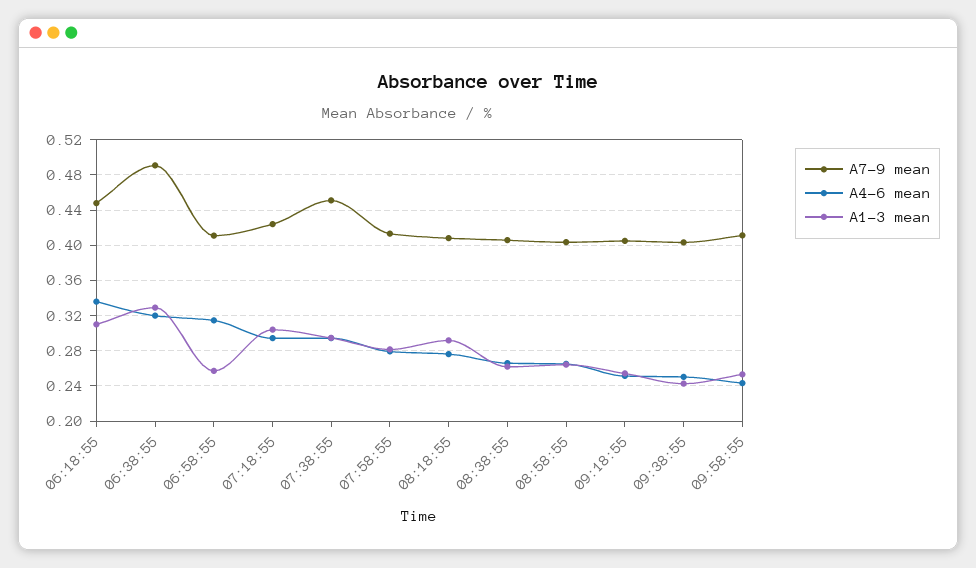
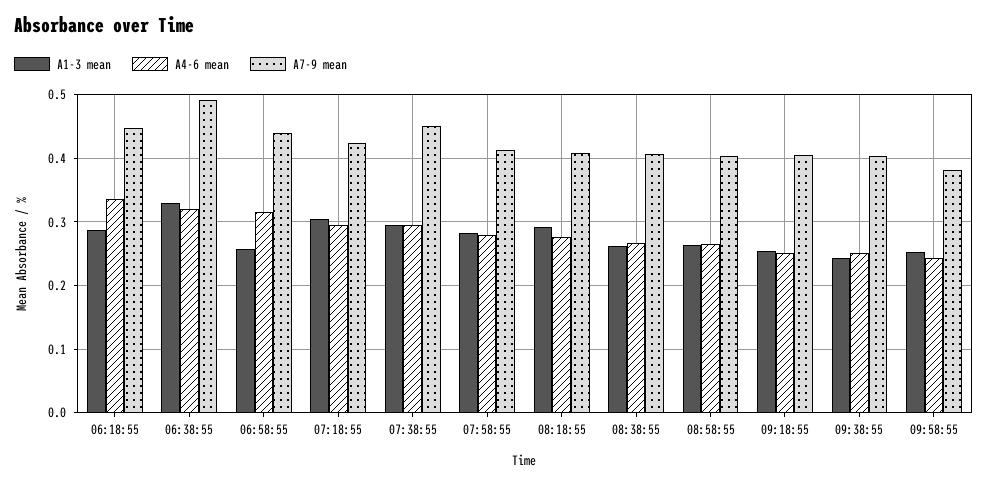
A1-3 mean, 06:18:55: 0.31 -> 0.29
A7-9 mean, 06:58:55: 0.41 -> 0.44
A7-9 mean, 09:58:55: 0.41 -> 0.38

